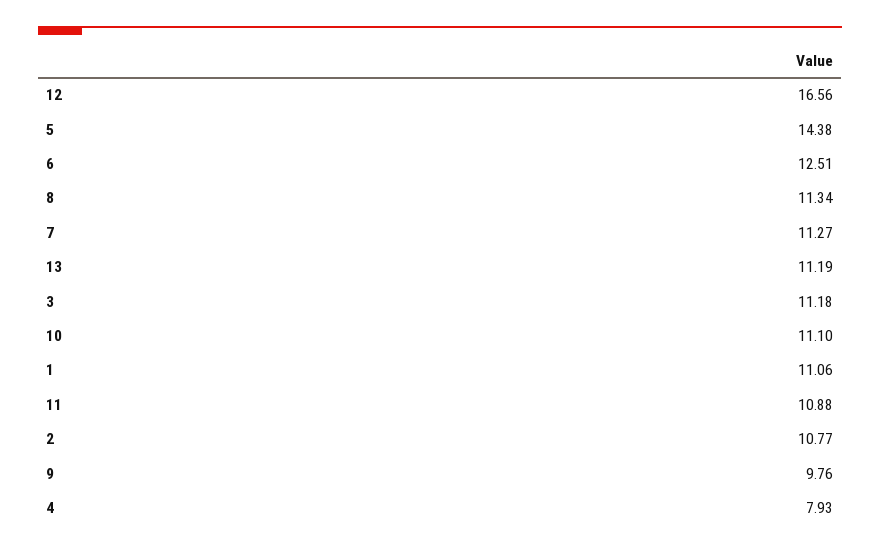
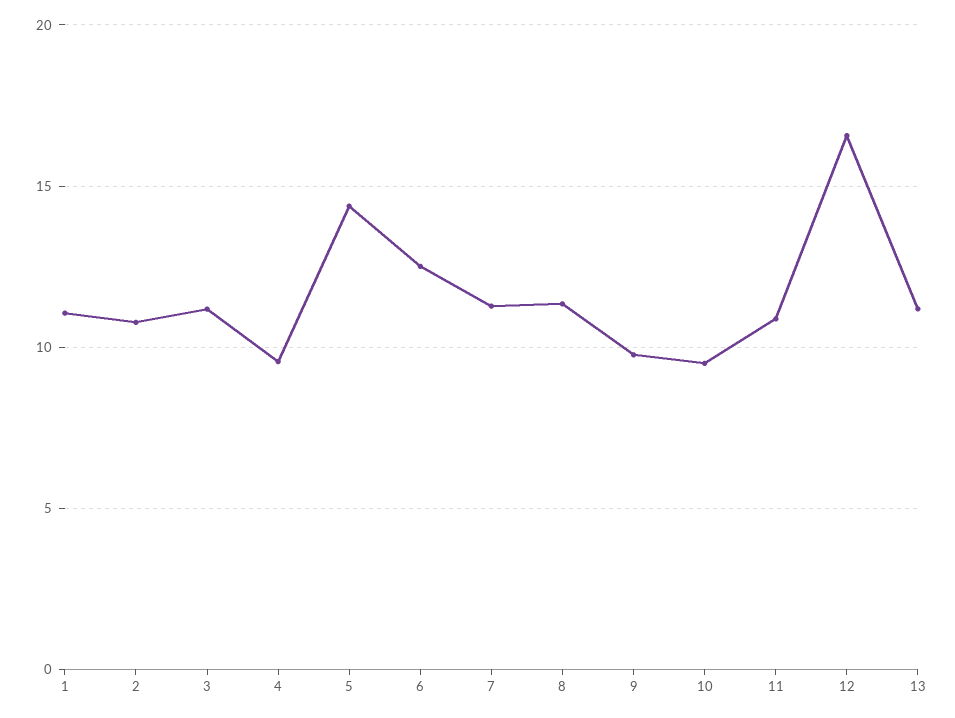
10: 11.1 -> 9.5
4: 7.93 -> 9.5

